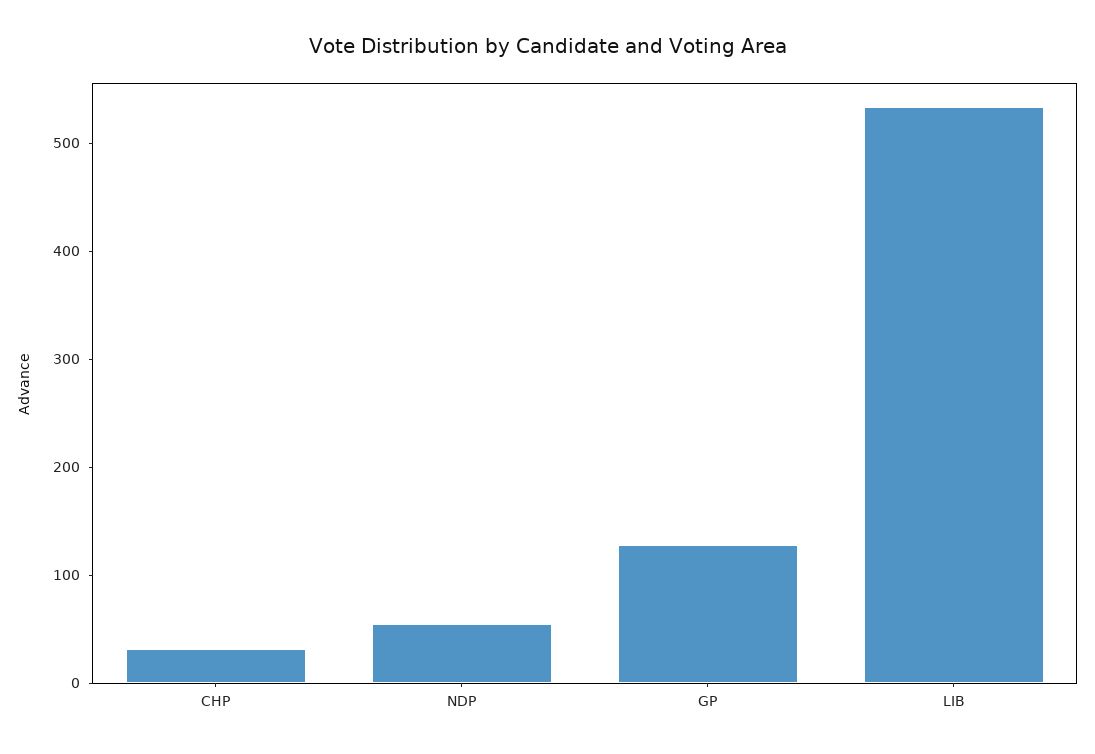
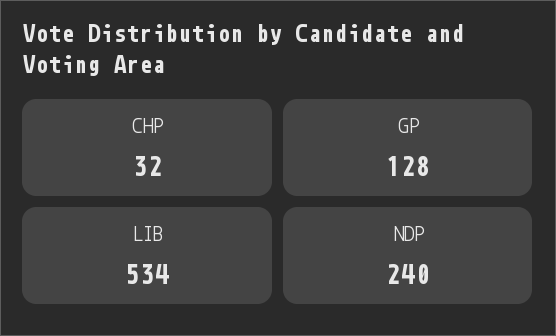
NDP: 60 -> 240

